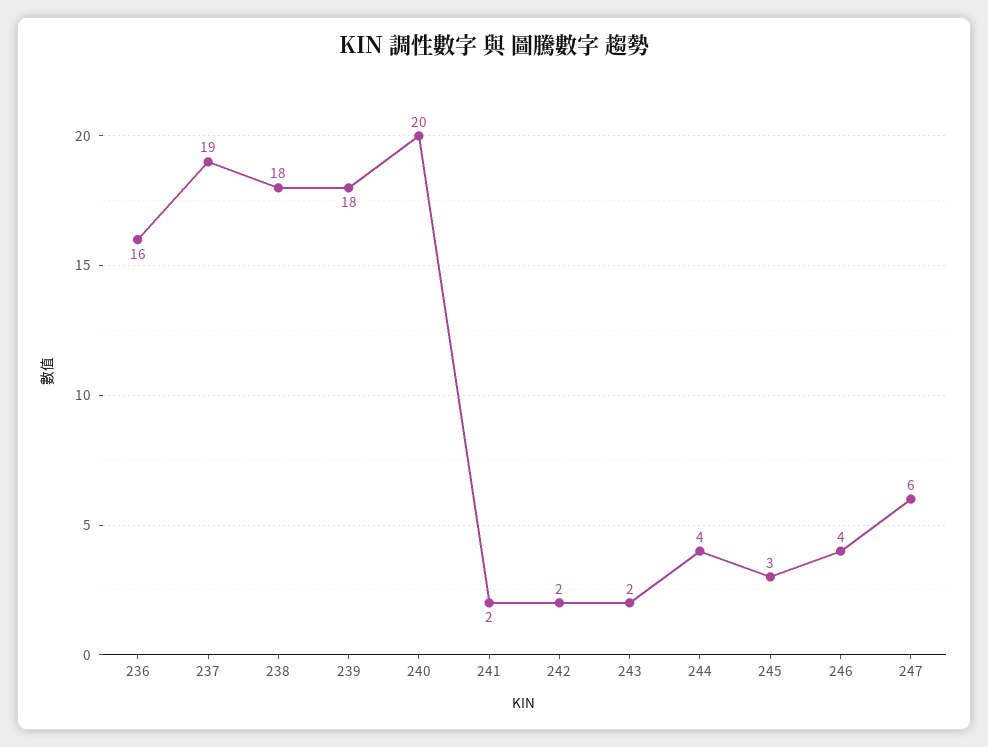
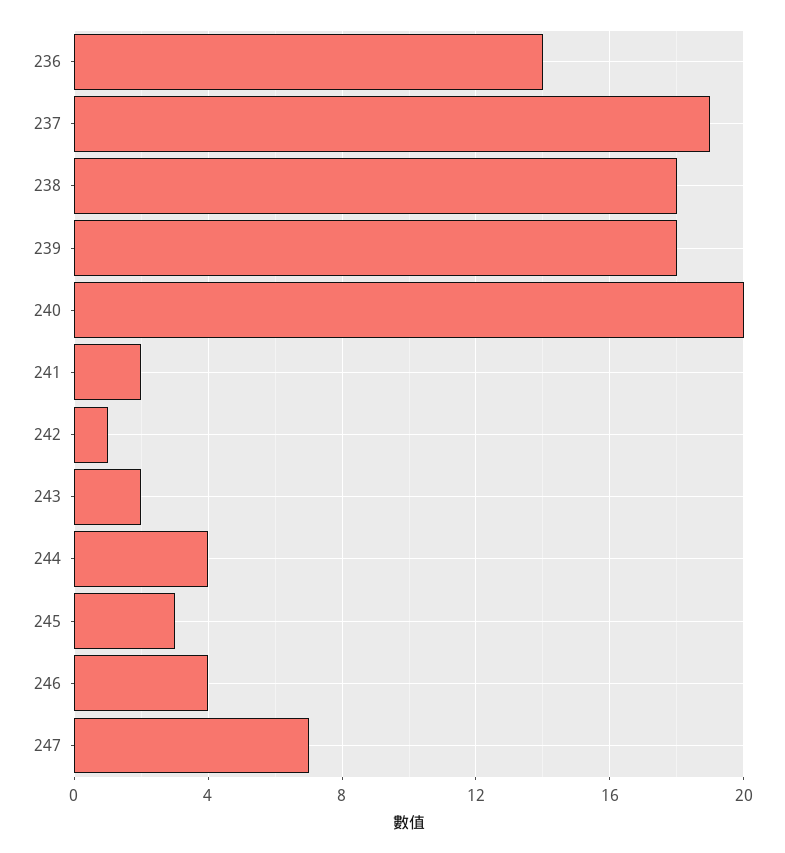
236: 16 -> 14
242: 2 -> 1
247: 6 -> 7

